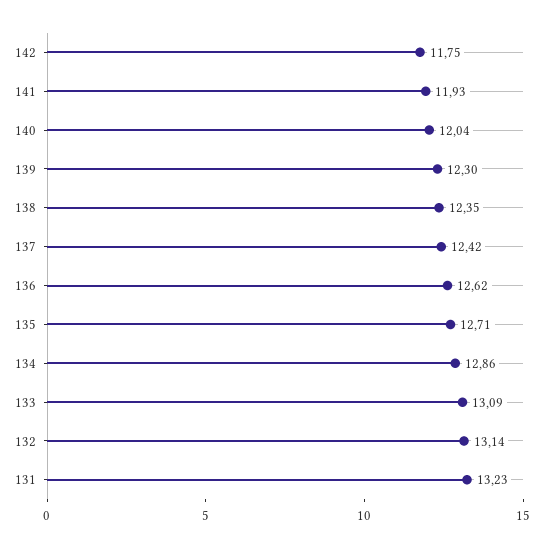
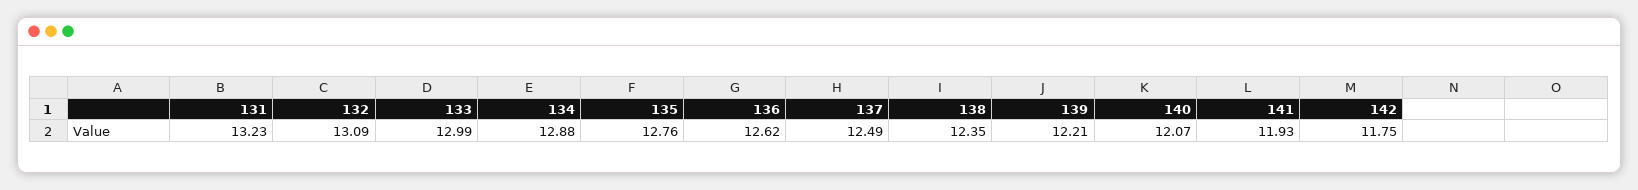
140: 12.04 -> 12.07
139: 12.3 -> 12.21
137: 12.42 -> 12.49
135: 12.71 -> 12.76
134: 12.86 -> 12.88
133: 13.09 -> 12.99
132: 13.14 -> 13.09

